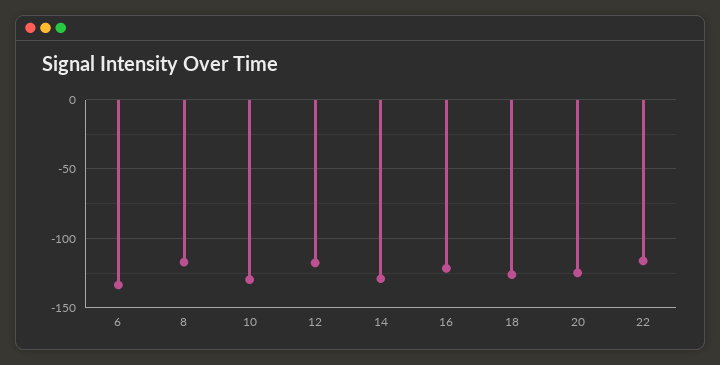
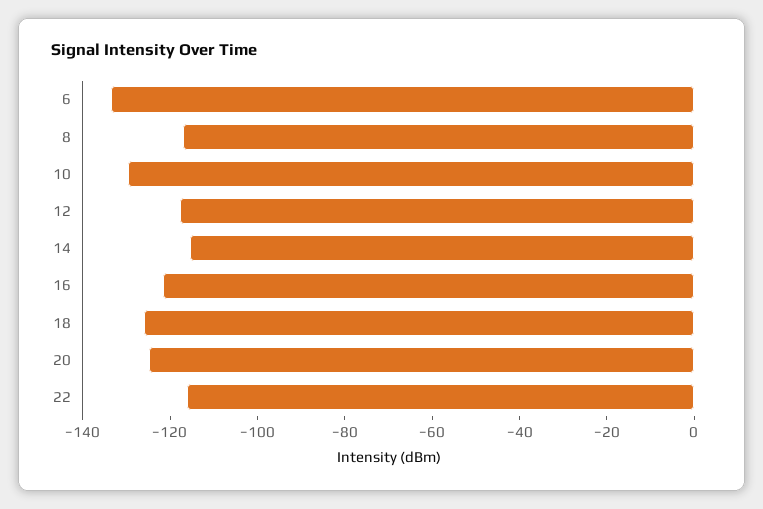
14: -130 -> -115

